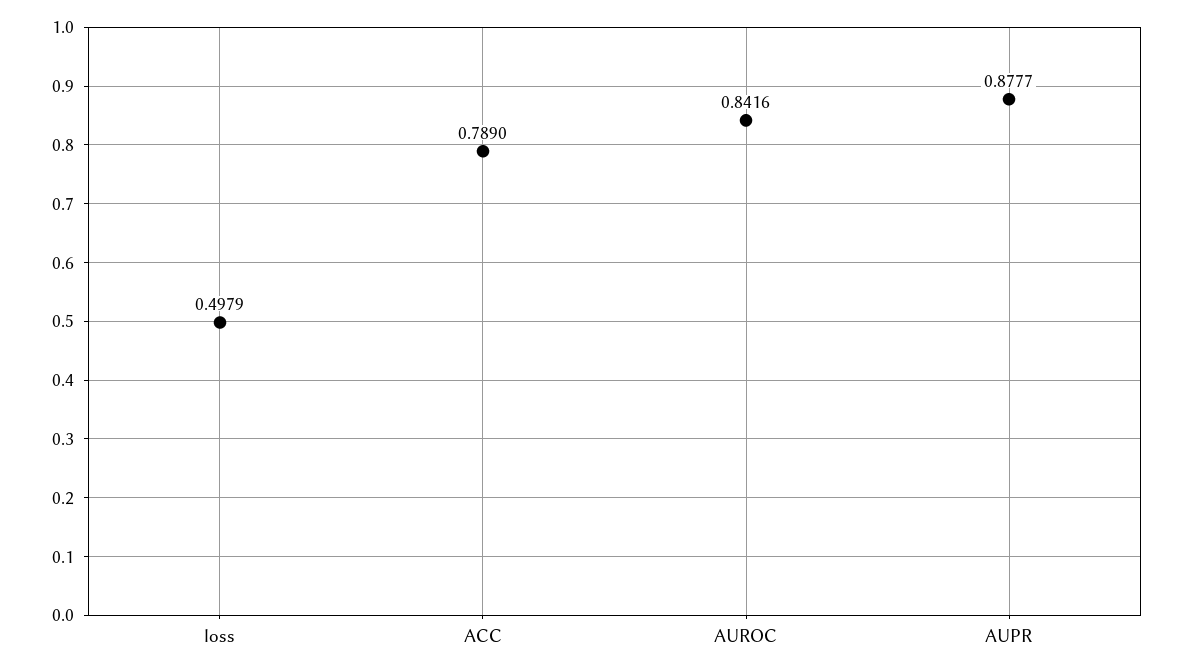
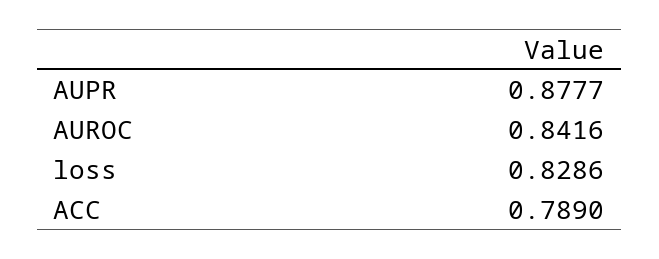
loss: 0.4979 -> 0.8286

